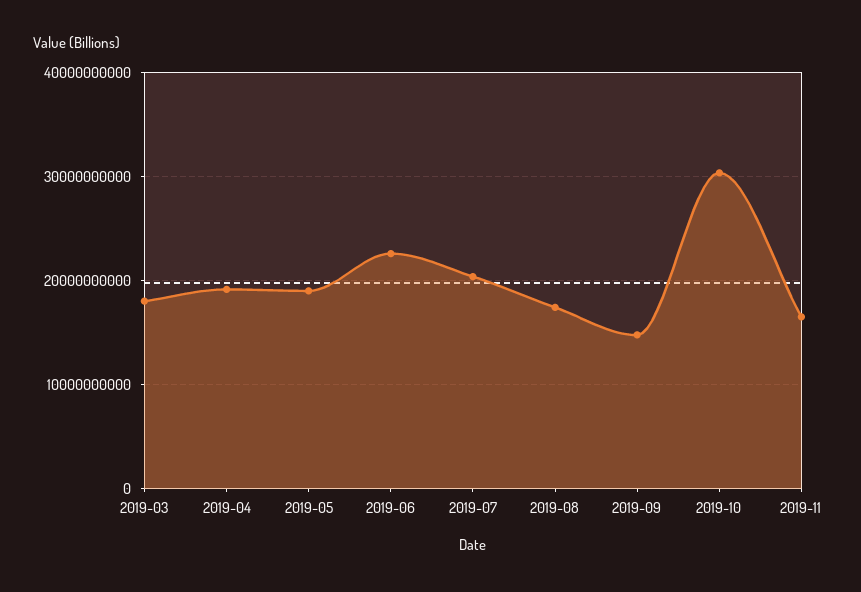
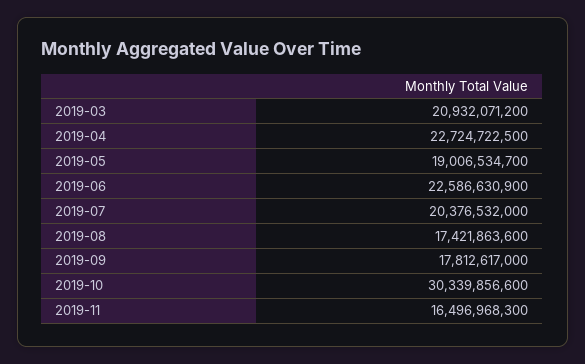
2019-03: 18000000000 -> 20932071200
2019-04: 19000000000 -> 22724722500
2019-09: 15000000000 -> 17812617000

